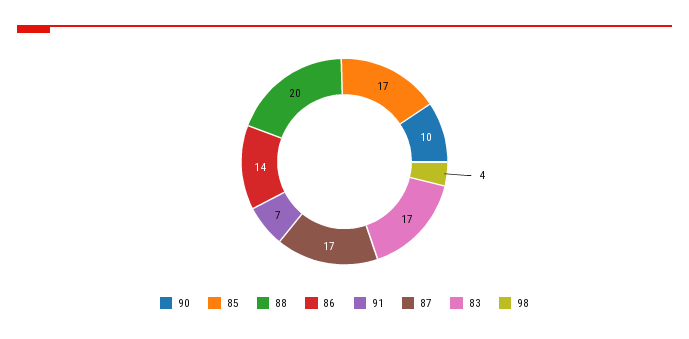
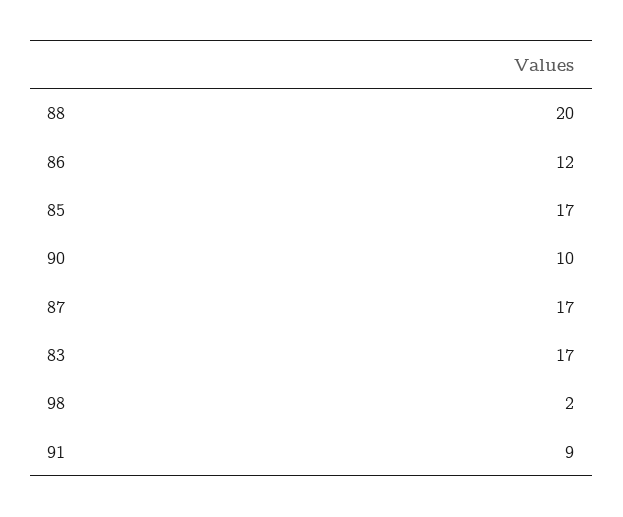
86: 14 -> 12
91: 7 -> 9
98: 4 -> 2

